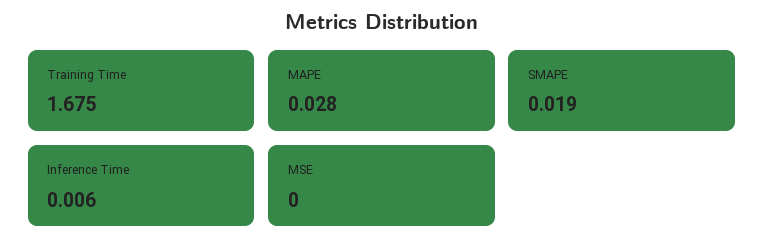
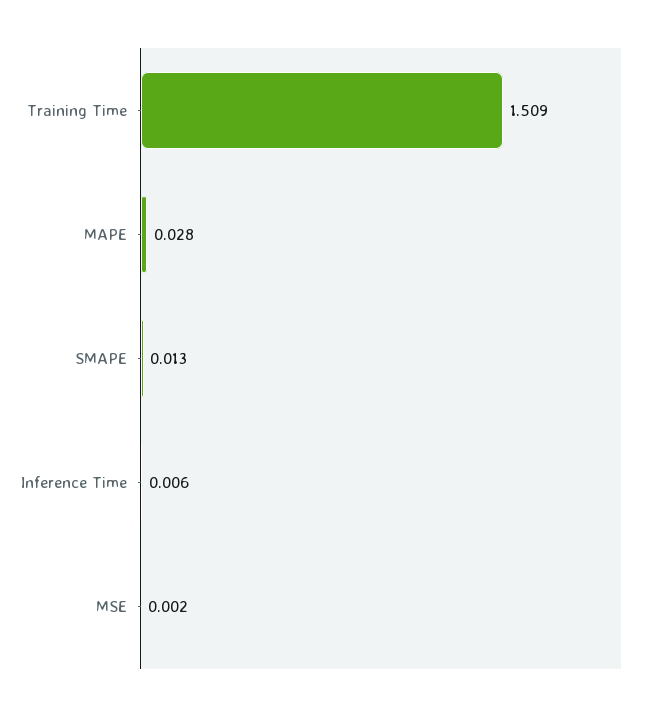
Training Time: 1.675 -> 1.509
SMAPE: 0.019 -> 0.013
MSE: 0 -> 0.002

